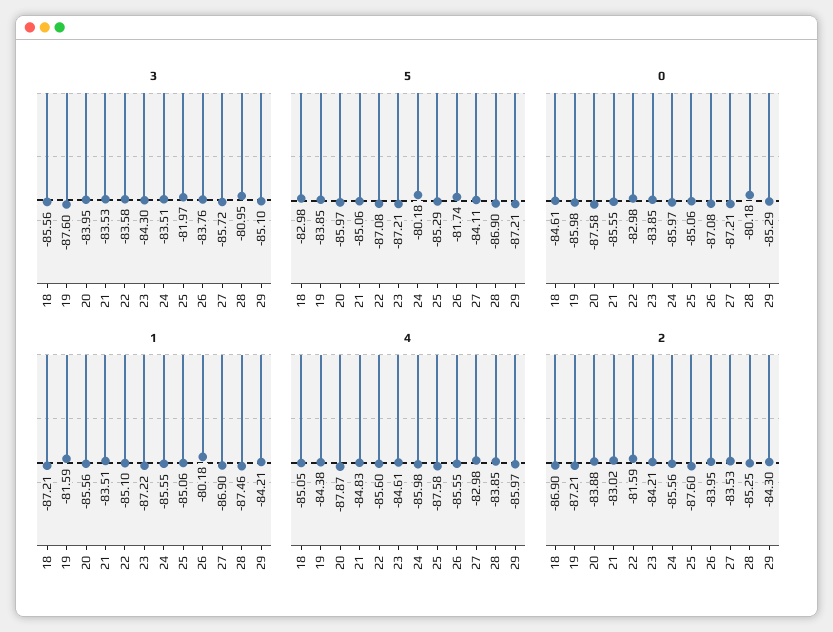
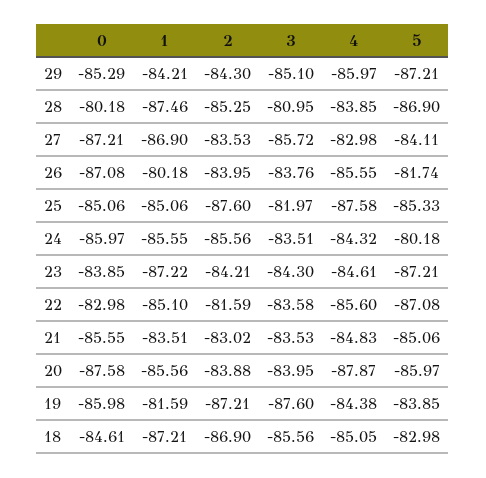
5, 25: -85.29 -> -85.33
4, 24: -85.98 -> -84.32

